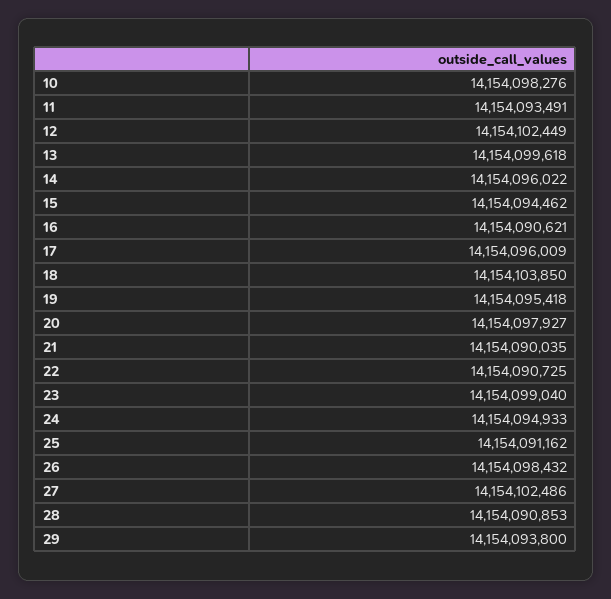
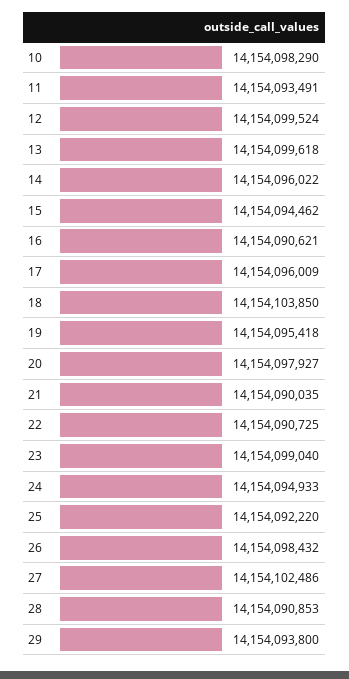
10: 14154098276 -> 14154098290
12: 14154102449 -> 14154099524
25: 14154091162 -> 14154092220

